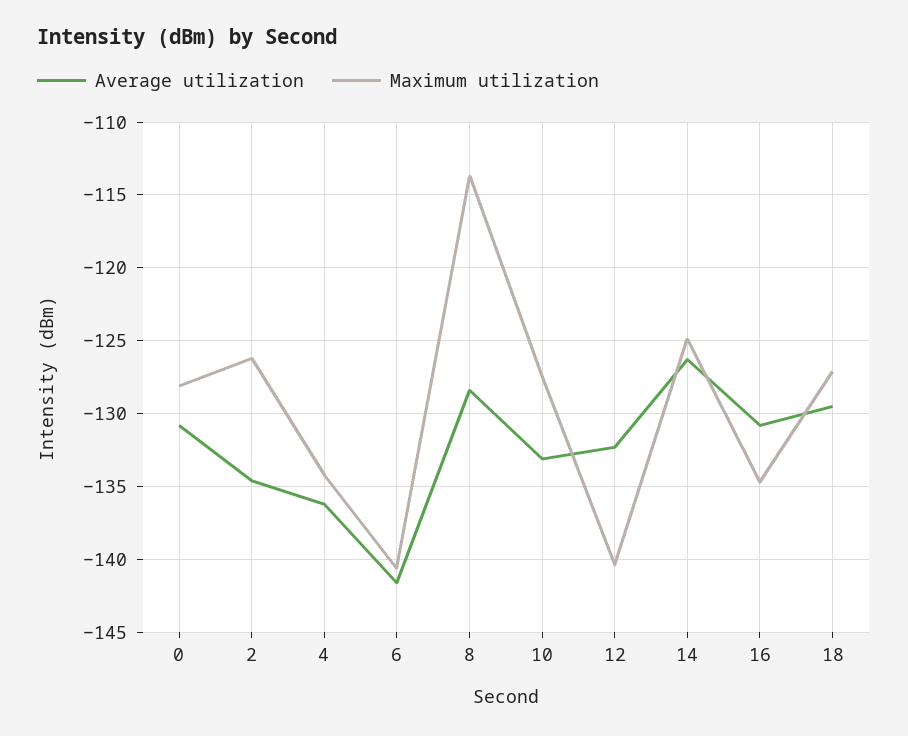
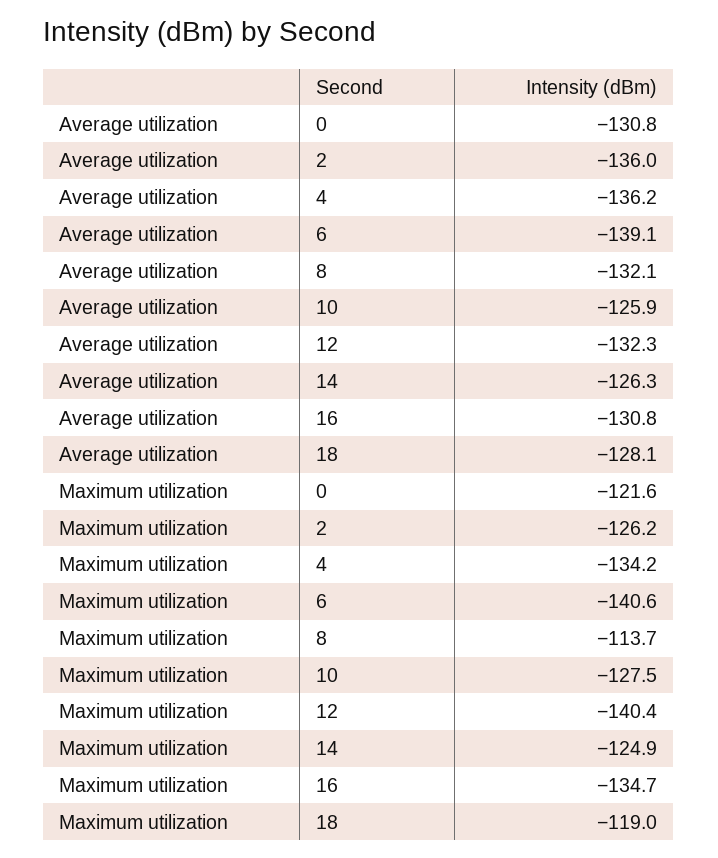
Maximum utilization, 0: -128 -> -121.6
Average utilization, 2: -134.5 -> -136
Average utilization, 6: -141.5 -> -139.1
Average utilization, 8: -128.5 -> -132.1
Average utilization, 10: -133 -> -125.9
Average utilization, 18: -129.5 -> -128.1
Maximum utilization, 18: -127 -> -119

